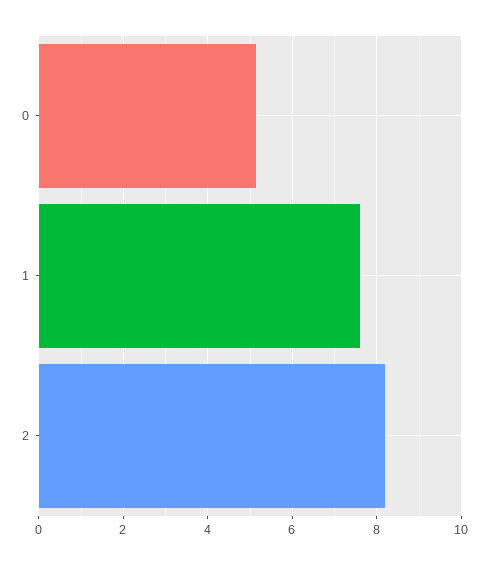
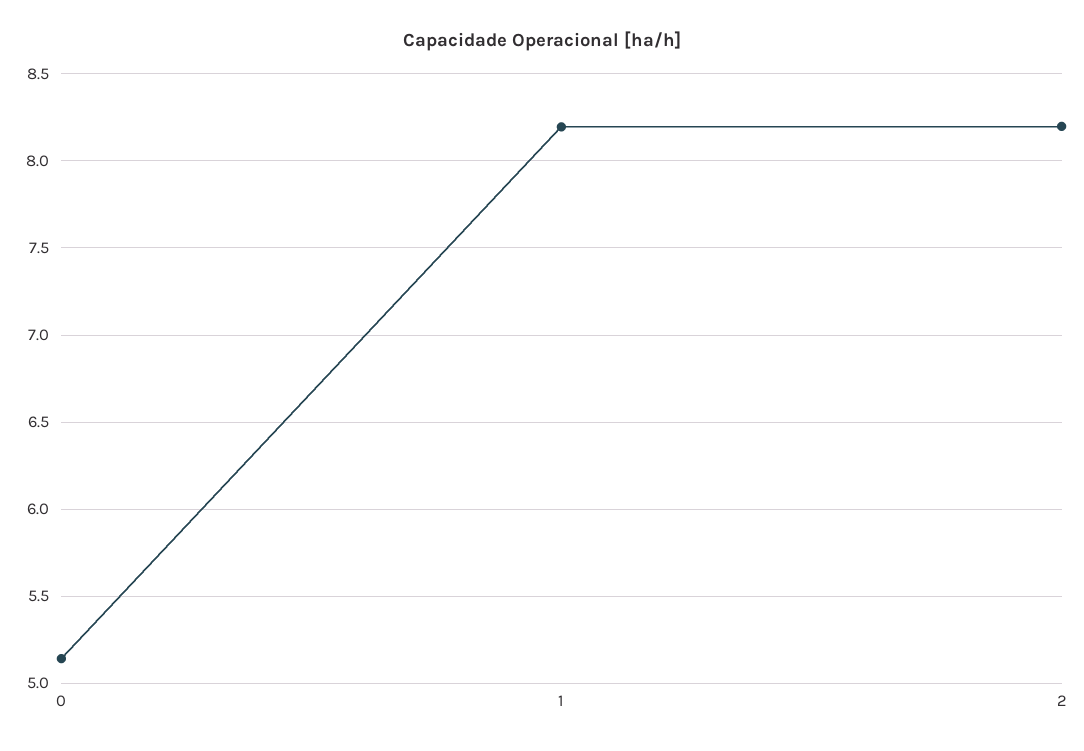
1: 7.6 -> 8.2

